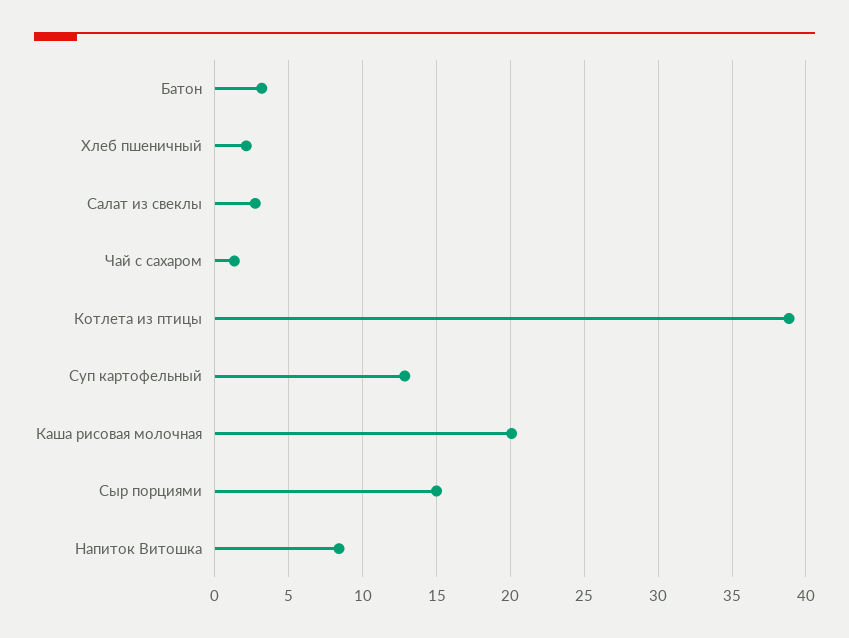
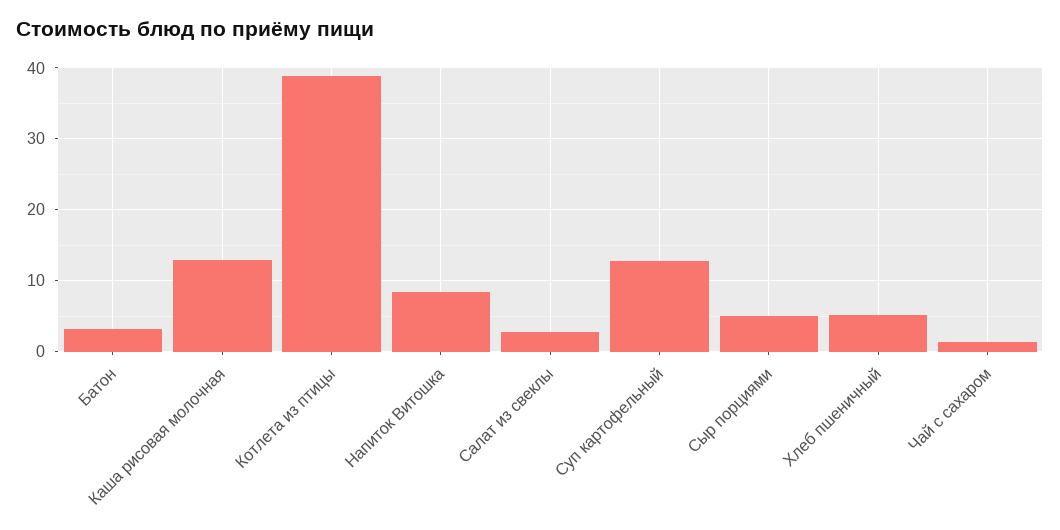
Хлеб пшеничный: 2 -> 5
Каша рисовая молочная: 20 -> 13
Сыр порциями: 15 -> 5

